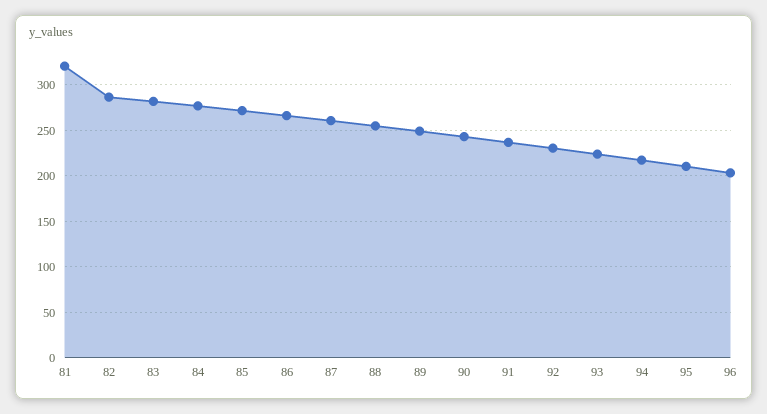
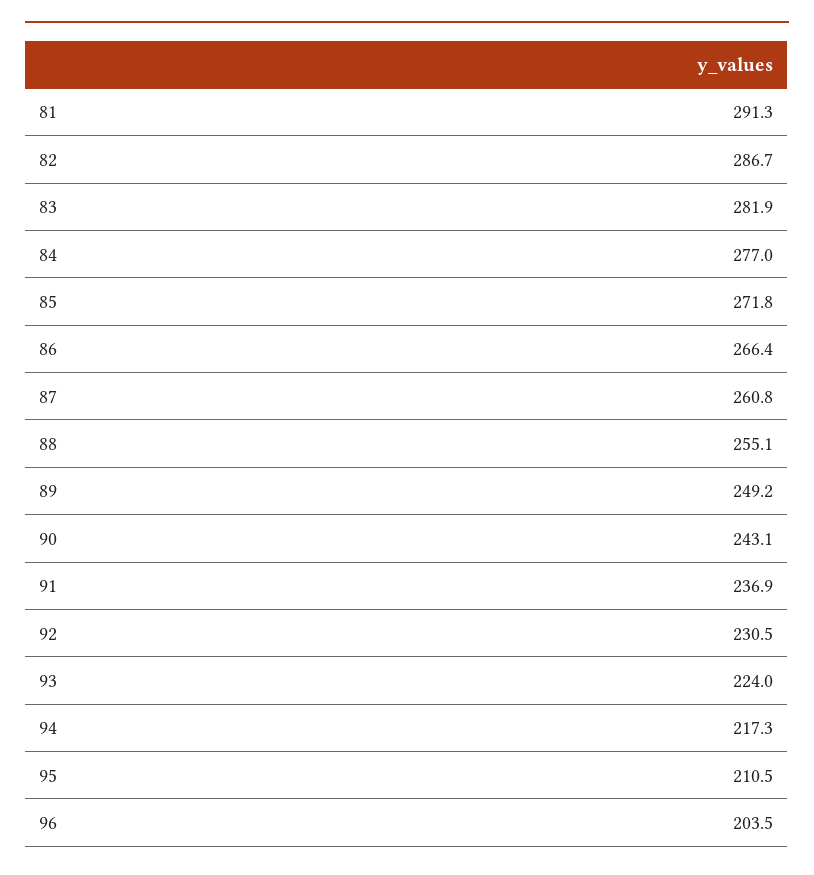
81: 320 -> 291.3

